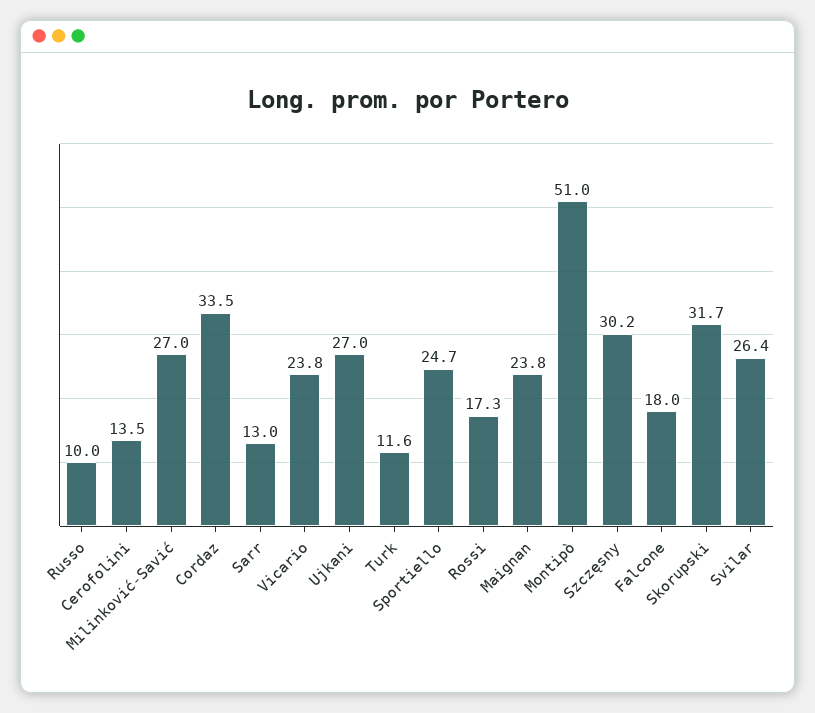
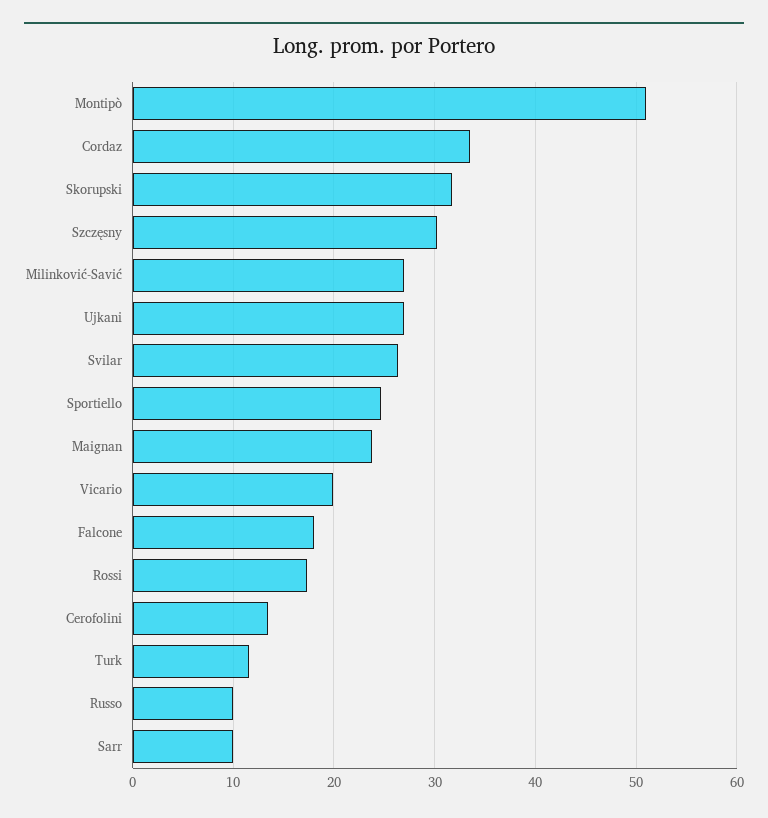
Sarr: 13 -> 10
Vicario: 23.8 -> 20

